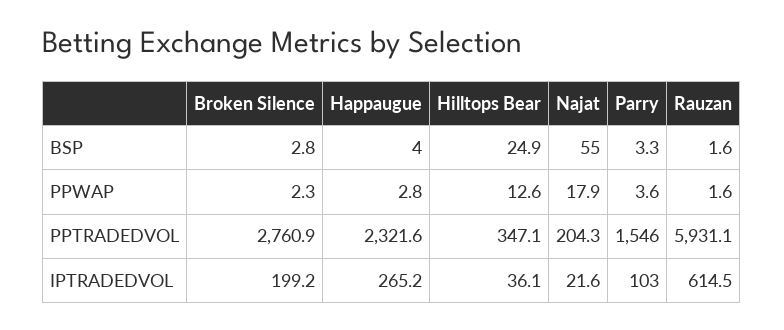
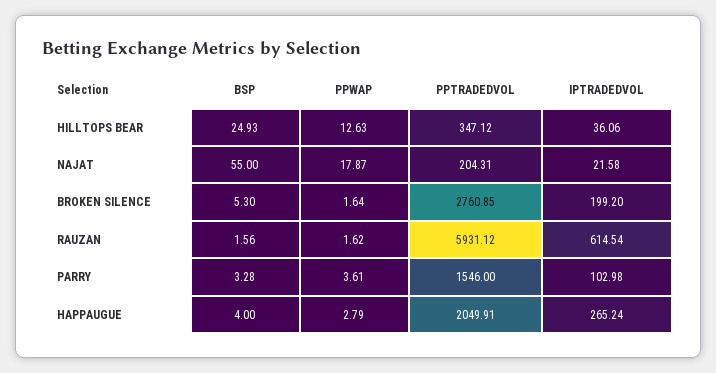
Broken Silence, BSP: 2.8 -> 5.3
Broken Silence, PPWAP: 2.3 -> 1.64
Happaugue, PPTRADEDVOL: 2321.6 -> 2049.91

